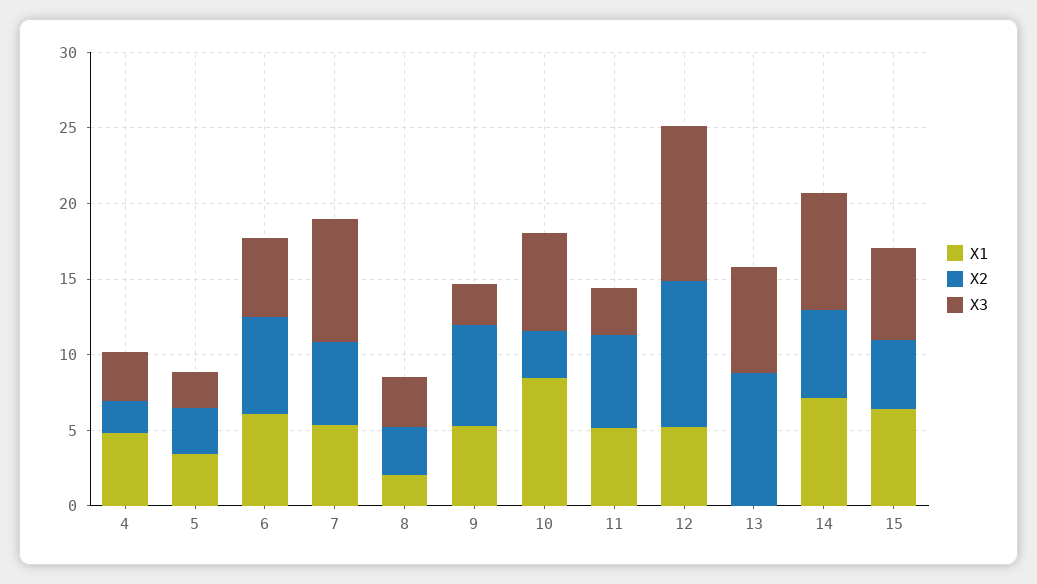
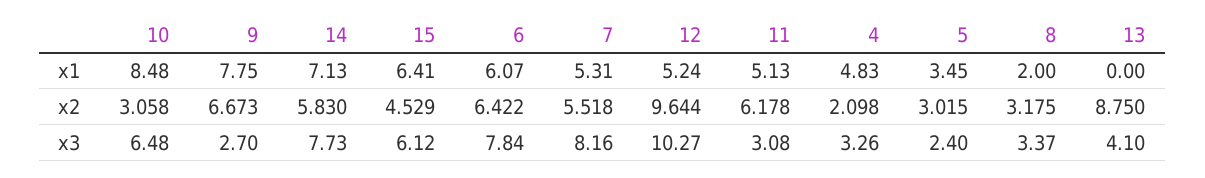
X3, 6: 5 -> 7.84
X1, 9: 5 -> 7.75
X3, 13: 7 -> 4.1

